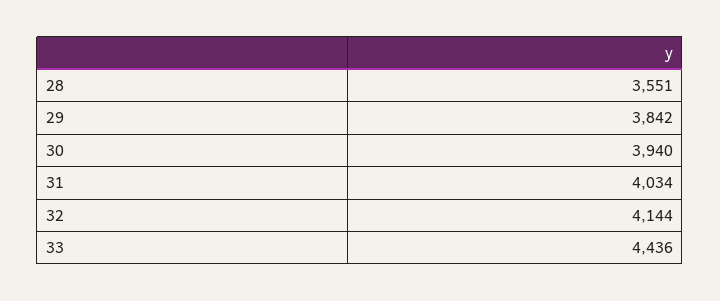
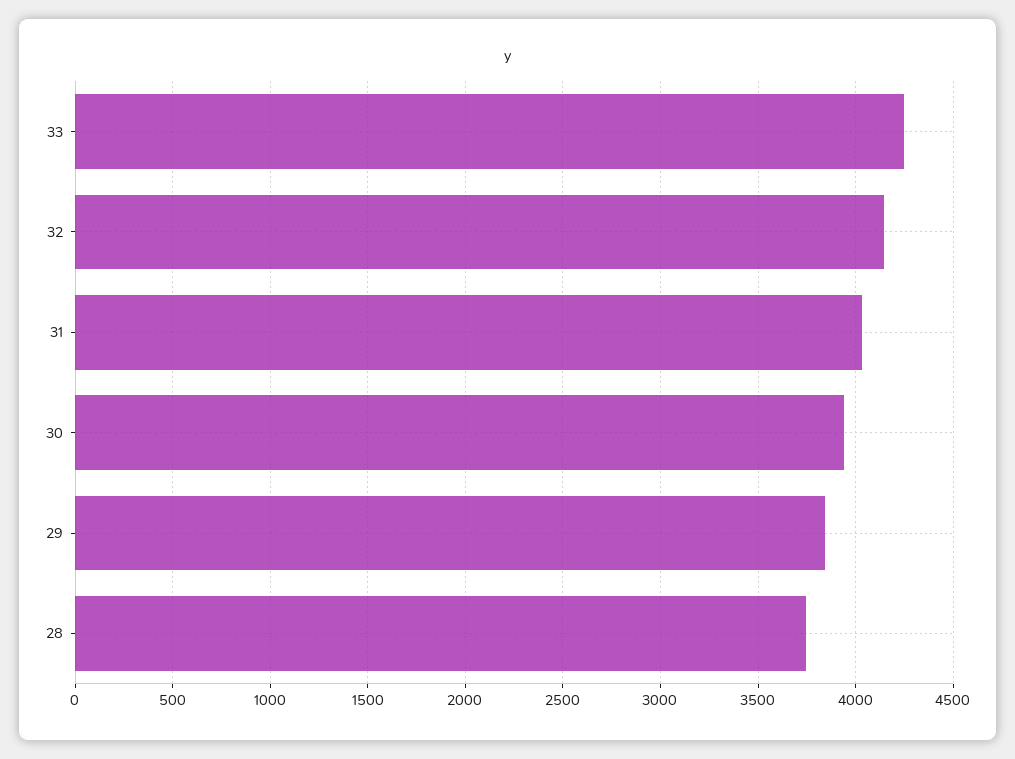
28: 3551 -> 3750
33: 4436 -> 4250

